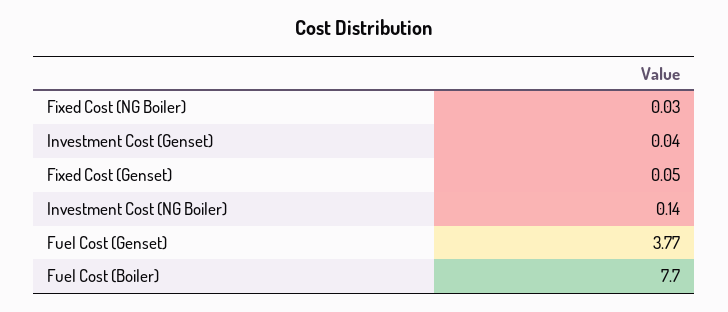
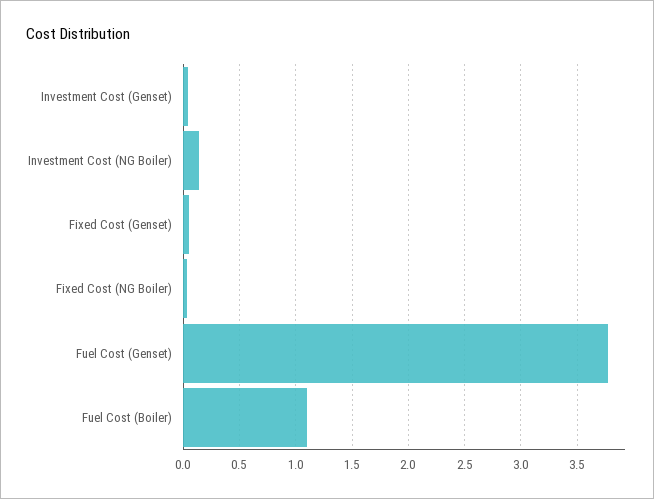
Fuel Cost (Boiler): 7.7 -> 1.1

